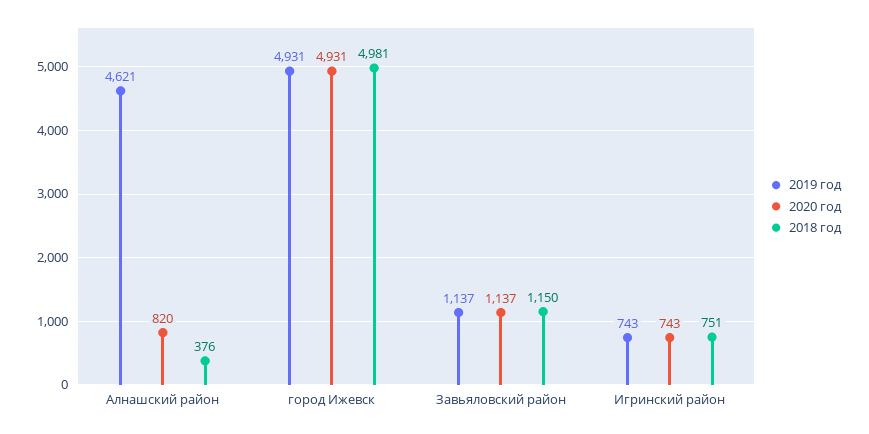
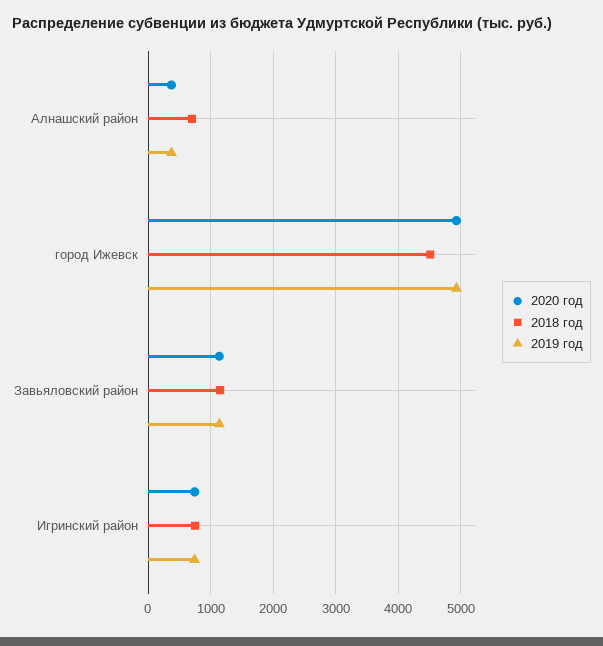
2019 год, Алнашский район: 4621 -> 400
2020 год, Алнашский район: 820 -> 400
2018 год, Алнашский район: 376 -> 700
2018 год, город Ижевск: 4981 -> 4500

